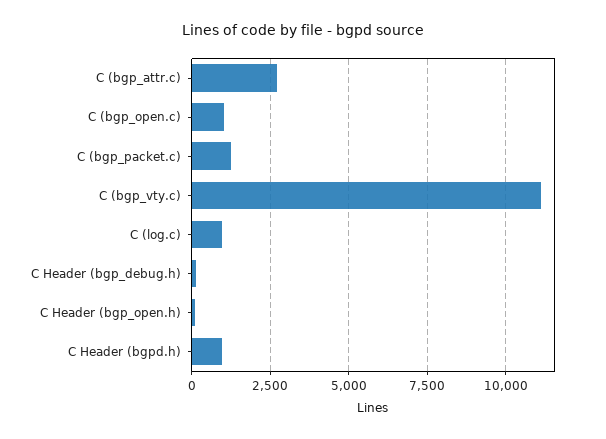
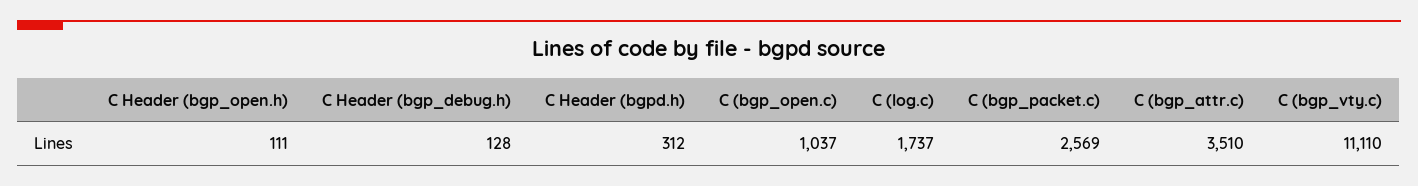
C (bgp_attr.c): 2750 -> 3510
C (bgp_packet.c): 1250 -> 2569
C (log.c): 1000 -> 1737
C Header (bgpd.h): 1000 -> 312

